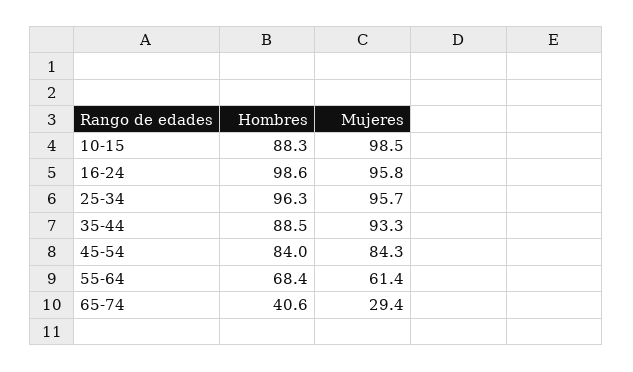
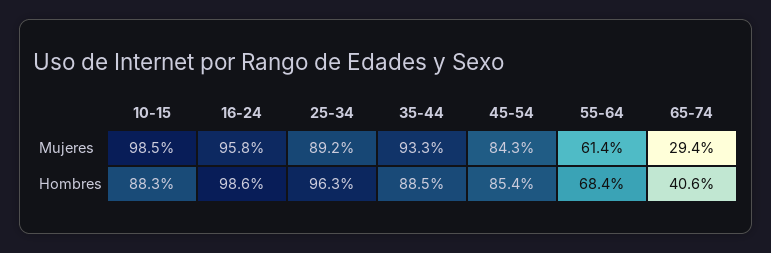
Mujeres, 25-34: 95.7 -> 89.2
Hombres, 45-54: 84 -> 85.4

